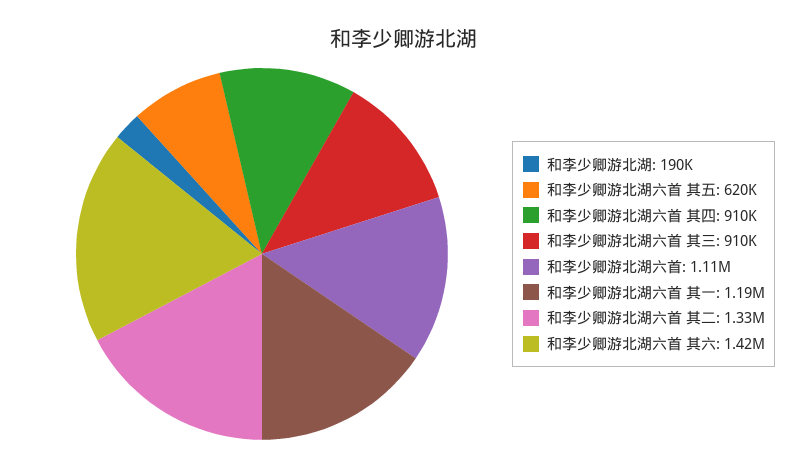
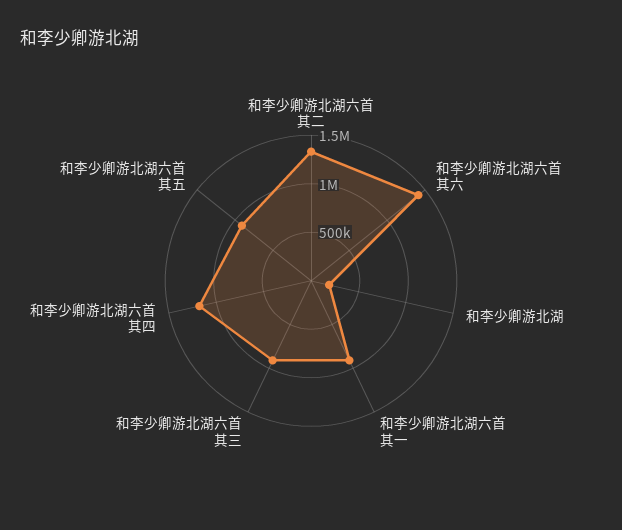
和李少卿游北湖六首 其五: 620000 -> 900000
和李少卿游北湖六首 其四: 910000 -> 1200000
和李少卿游北湖六首: 1110000 -> none
和李少卿游北湖六首 其一: 1190000 -> 900000

